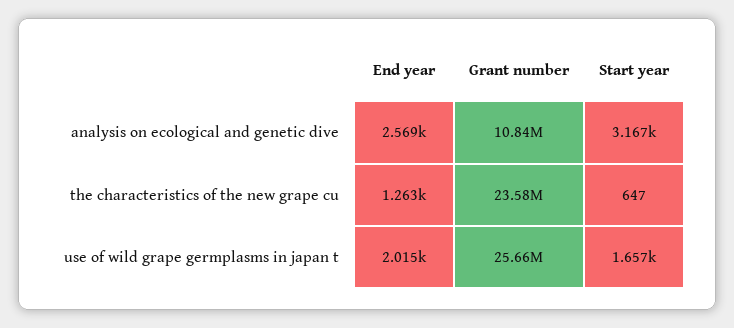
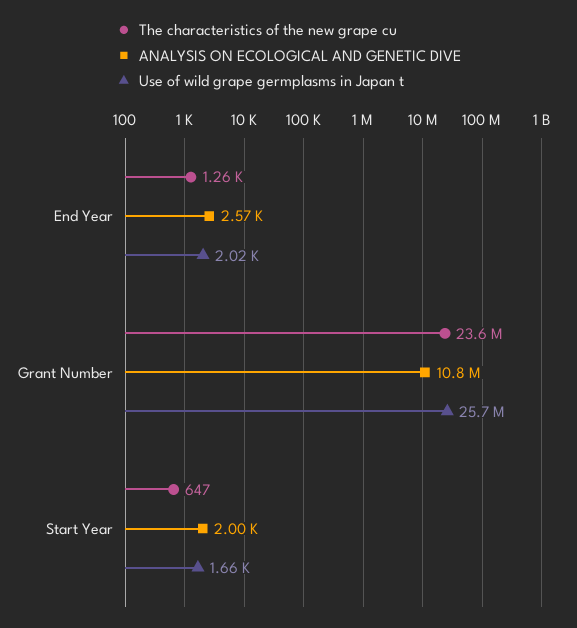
analysis on ecological and genetic dive, Start year: 3167 -> 2000

